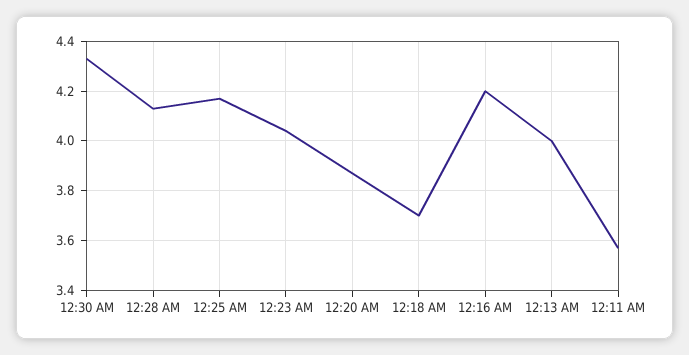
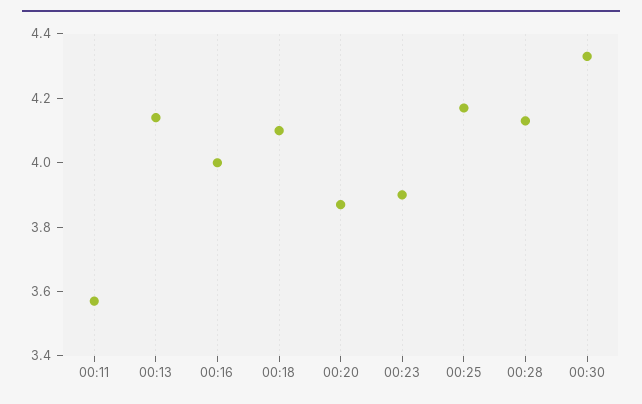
12:23 AM: 4.05 -> 3.9
12:18 AM: 3.7 -> 4.1
12:16 AM: 4.2 -> 4
12:13 AM: 4 -> 4.15

